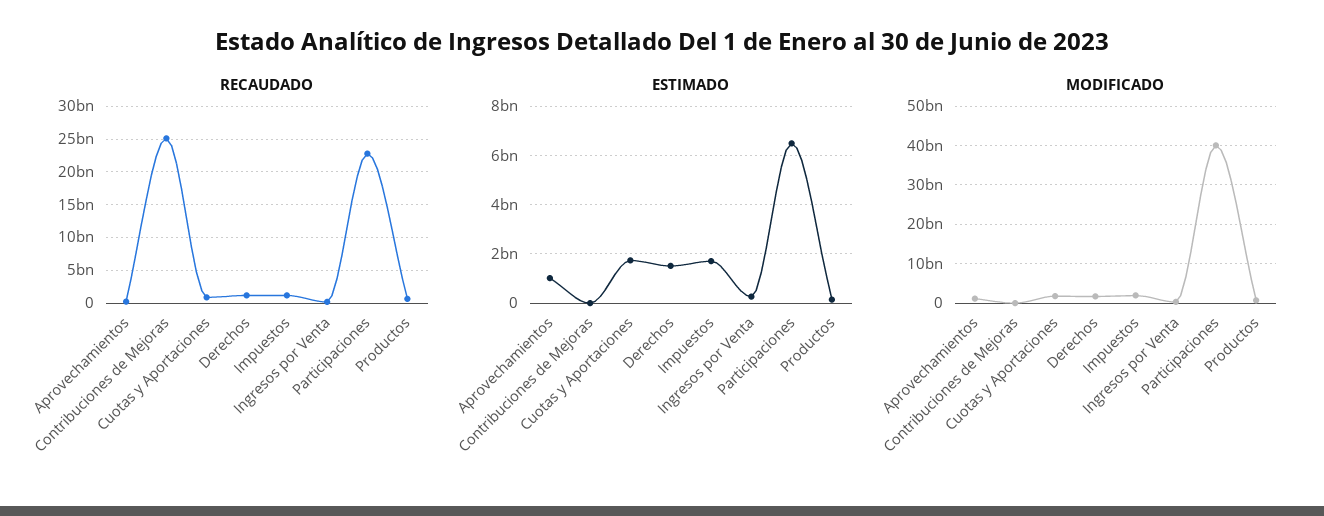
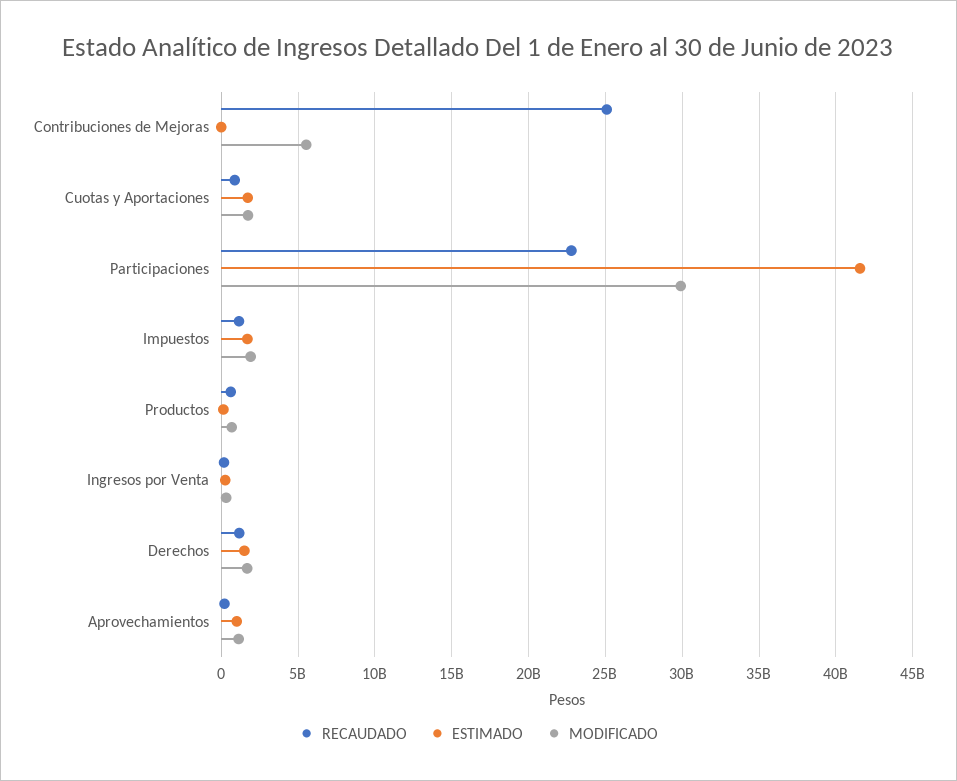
ESTIMADO, Participaciones: 6500000000 -> 41500000000
MODIFICADO, Contribuciones de Mejoras: 0 -> 5500000000
MODIFICADO, Participaciones: 40000000000 -> 30000000000

